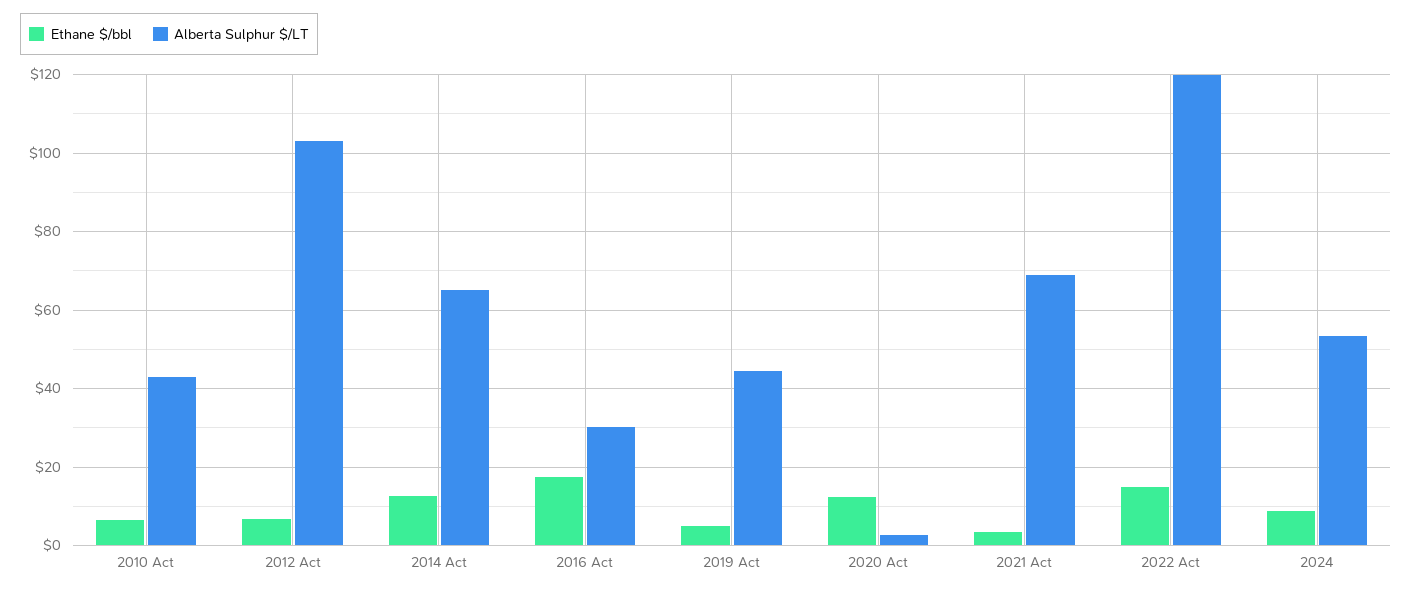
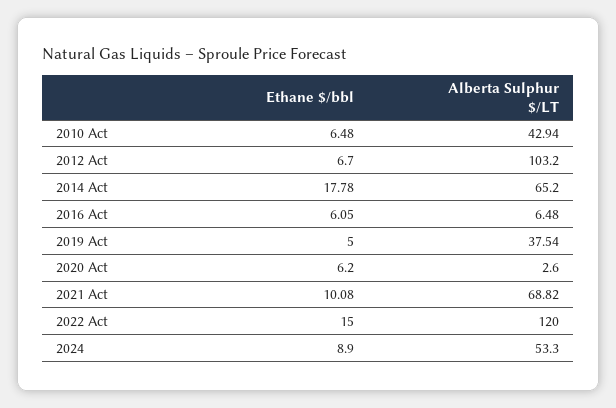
Ethane $/bbl, 2014 Act: 12 -> 17.78
Ethane $/bbl, 2016 Act: 18 -> 6.05
Alberta Sulphur $/LT, 2016 Act: 30 -> 6.48
Alberta Sulphur $/LT, 2019 Act: 44 -> 37.54
Ethane $/bbl, 2020 Act: 12 -> 6.2
Ethane $/bbl, 2021 Act: 4 -> 10.08

